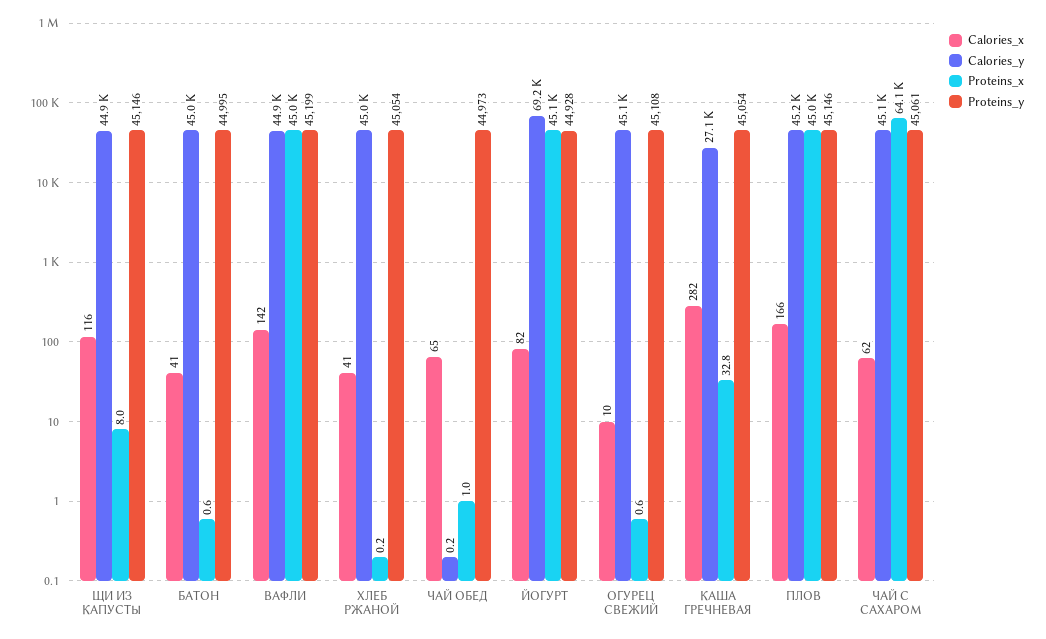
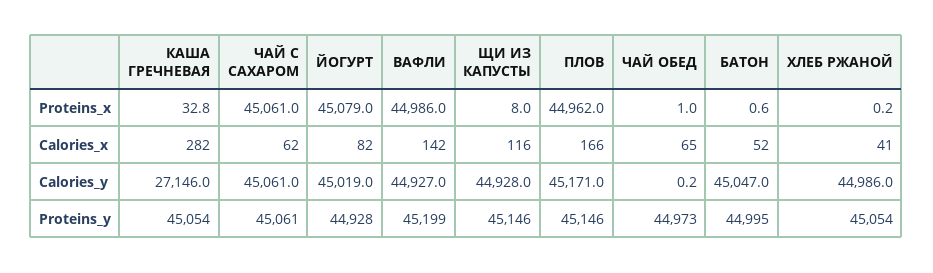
Calories_x, БАТОН: 41 -> 52
Calories_y, ЙОГУРТ: 69200 -> 45019
Calories_x, ОГУРЕЦ СВЕЖИЙ: 10 -> none
Calories_y, ОГУРЕЦ СВЕЖИЙ: 45100 -> none
Proteins_x, ОГУРЕЦ СВЕЖИЙ: 0.6 -> none
Proteins_y, ОГУРЕЦ СВЕЖИЙ: 45108 -> none
Proteins_x, ЧАЙ С САХАРОМ: 64100 -> 45061

